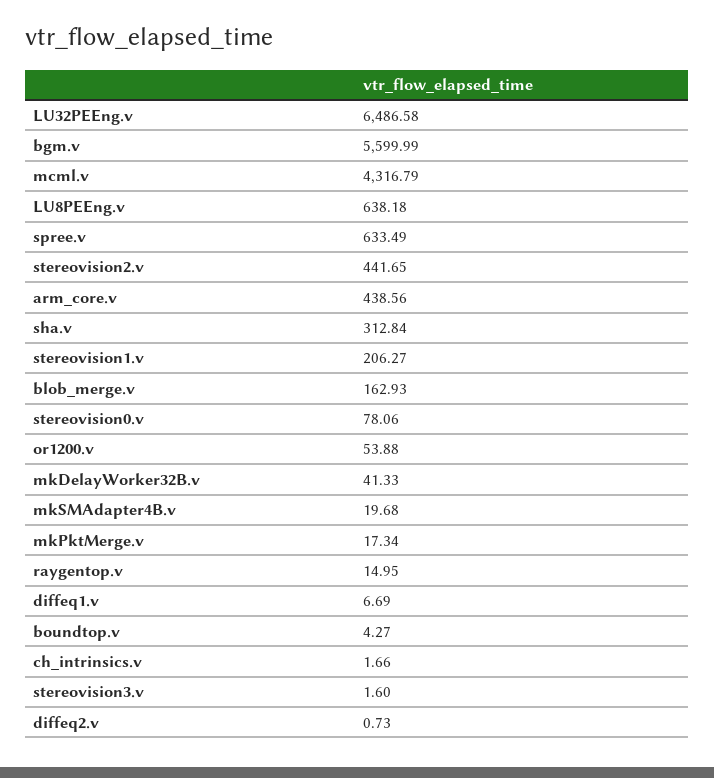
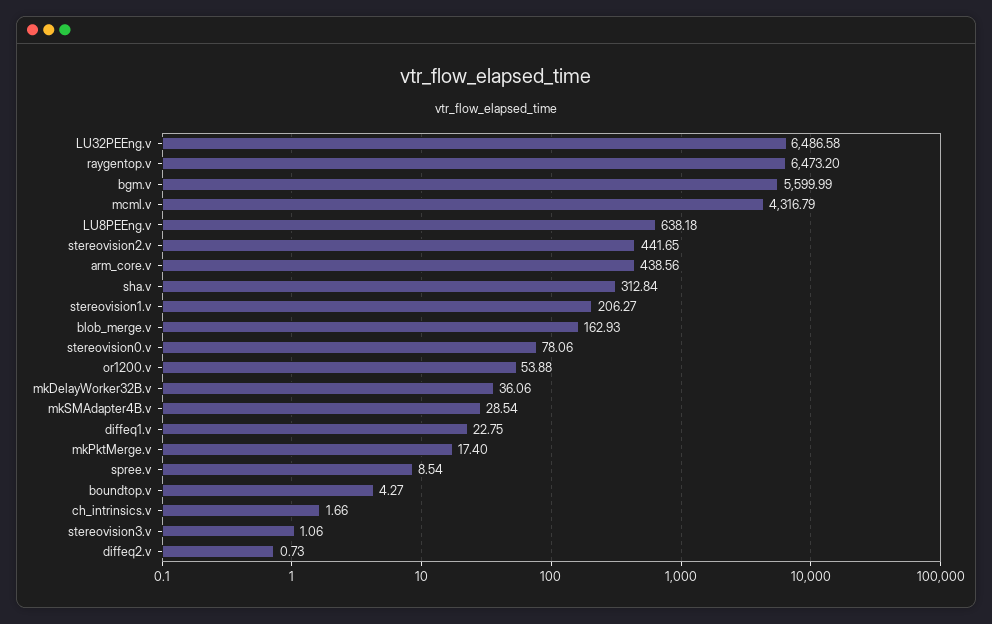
spree.v: 633.49 -> 8.54
mkDelayWorker32B.v: 41.33 -> 36.06
mkSMAdapter4B.v: 19.68 -> 28.54
mkPktMerge.v: 17.34 -> 17.4
raygentop.v: 14.95 -> 6473.2
diffeq1.v: 6.69 -> 22.75
stereovision3.v: 1.6 -> 1.06

